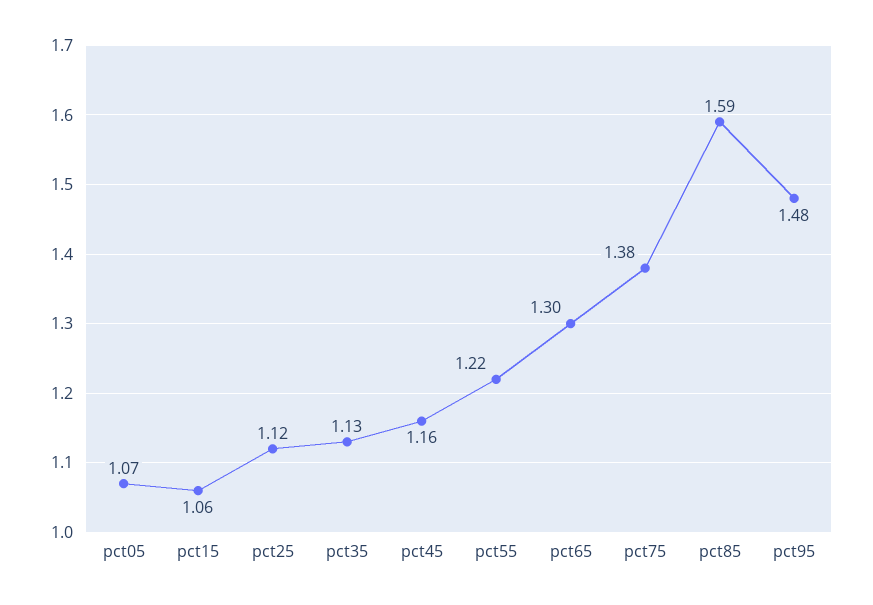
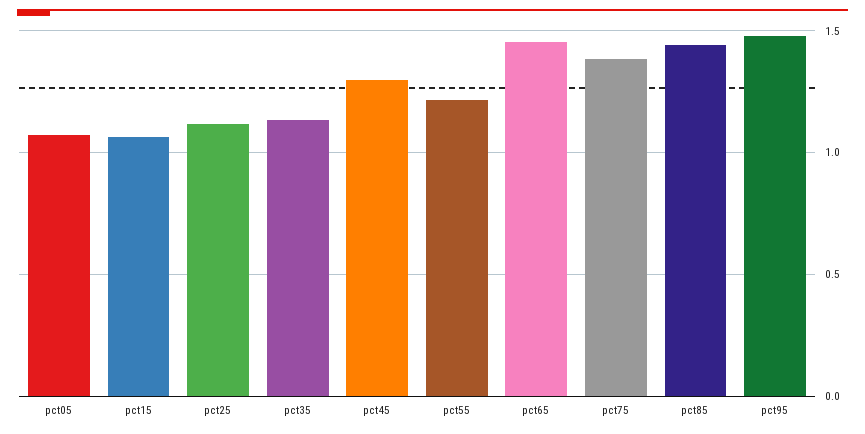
pct45: 1.16 -> 1.3
pct65: 1.3 -> 1.45
pct85: 1.59 -> 1.45

